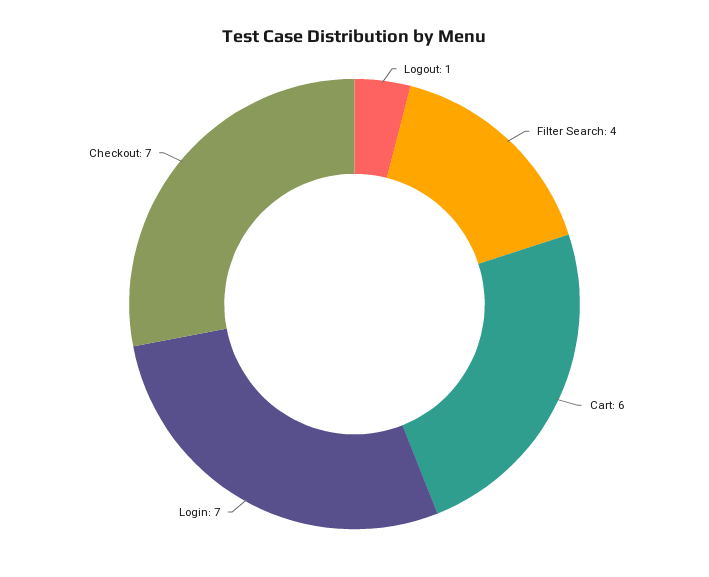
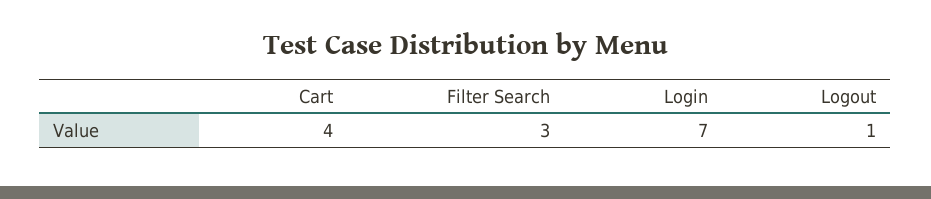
Filter Search: 4 -> 3
Cart: 6 -> 4
Checkout: 7 -> none

